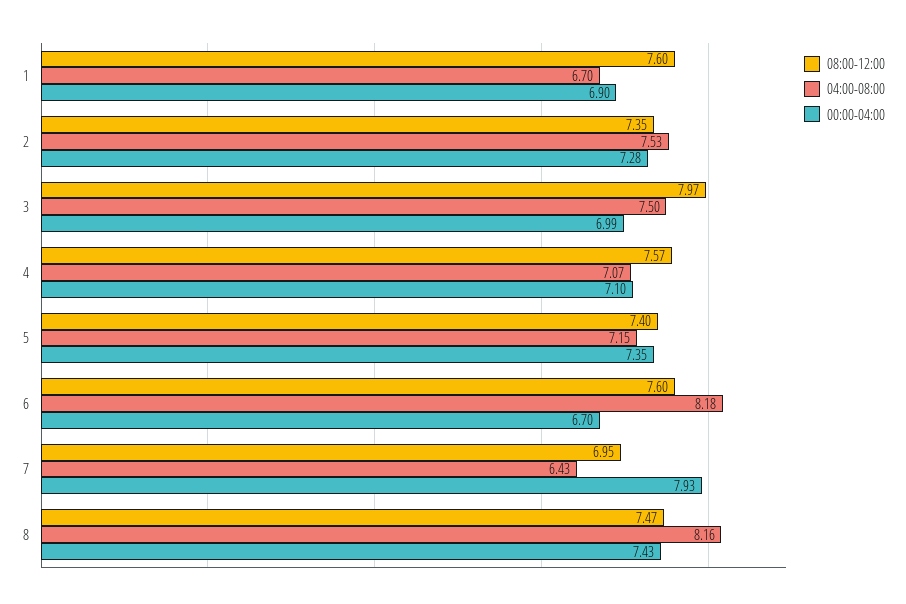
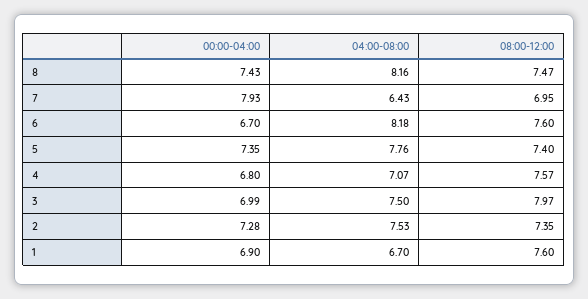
00:00-04:00, 4: 7.1 -> 6.8
04:00-08:00, 5: 7.15 -> 7.76

